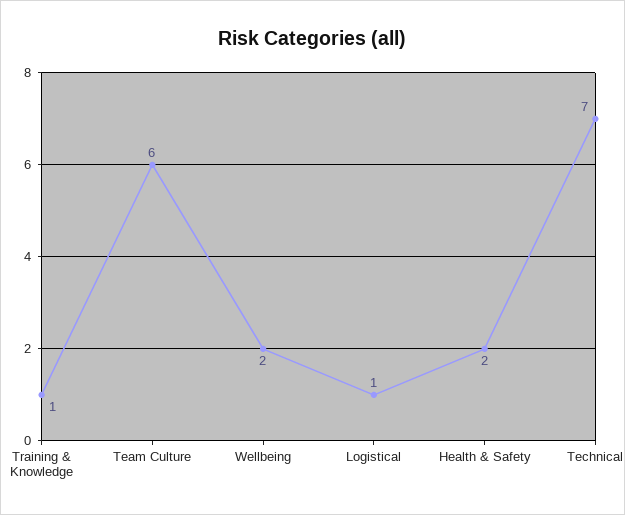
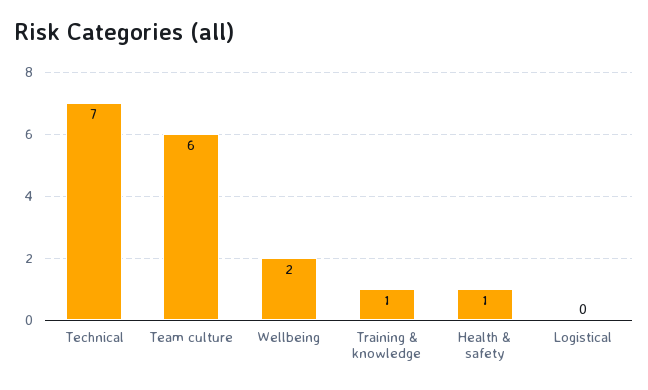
Logistical: 1 -> 0
Health & Safety: 2 -> 1

